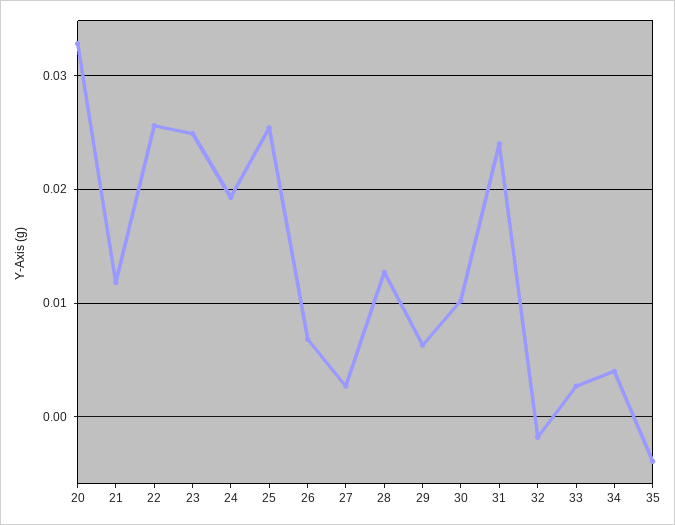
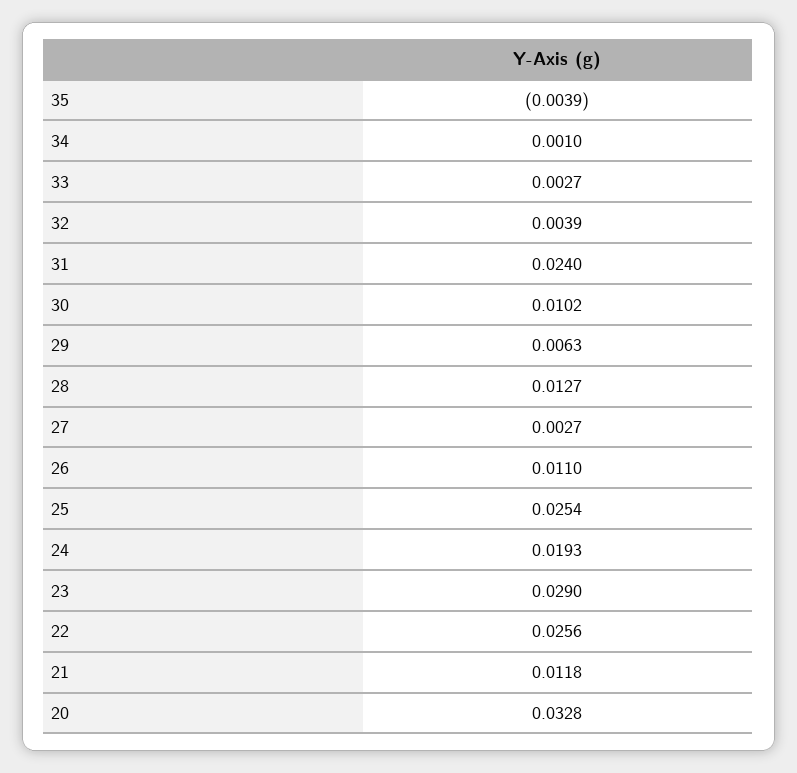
23: 0.025 -> 0.029
26: 0.007 -> 0.011
32: -0.002 -> 0.0039
34: 0.004 -> 0.001

